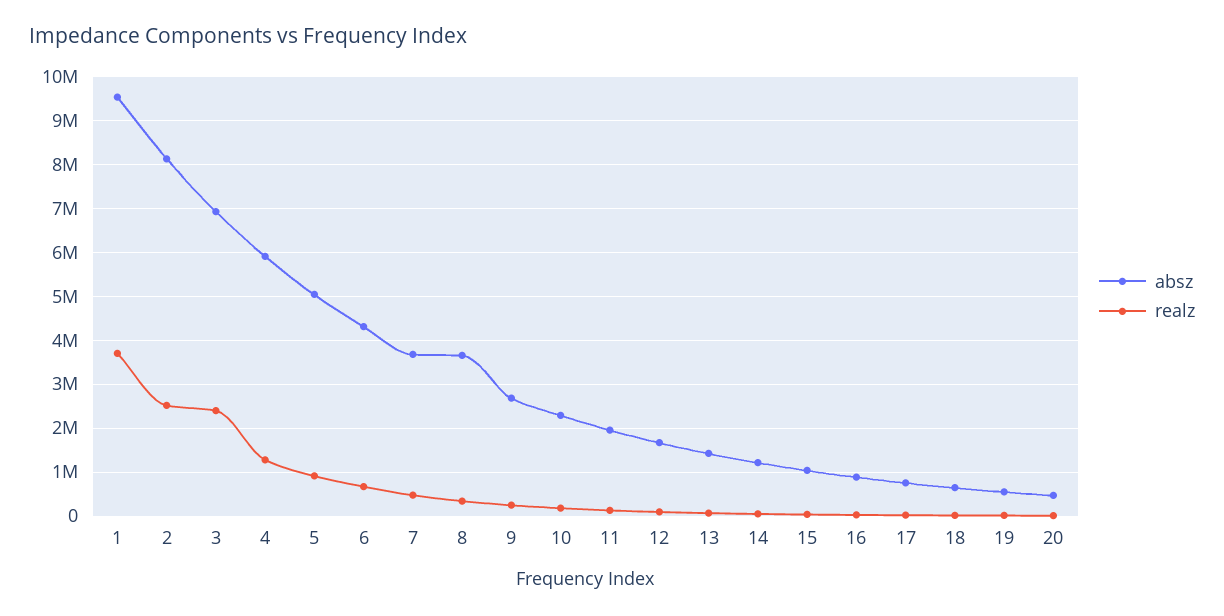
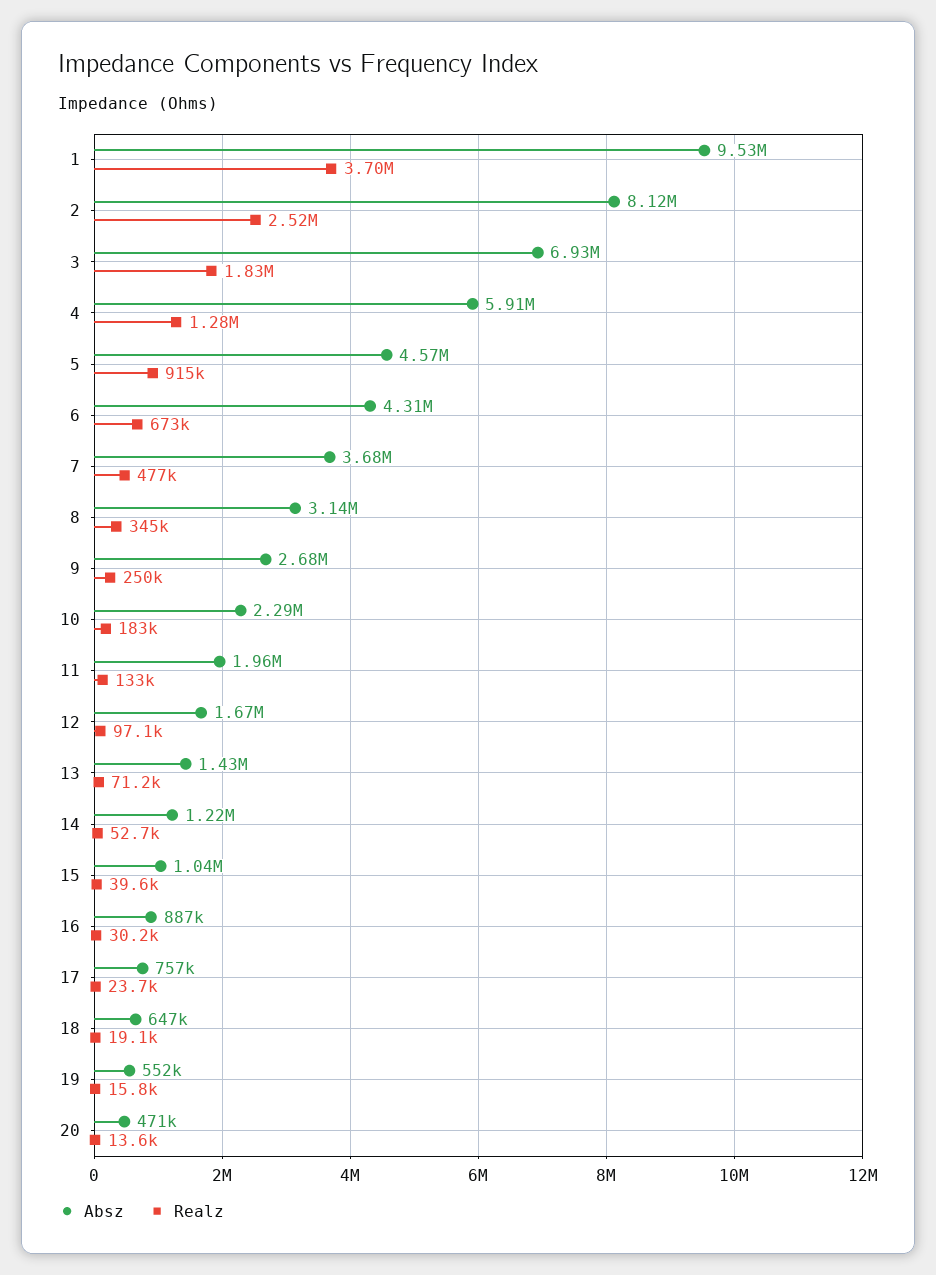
realz, 3: 2400000 -> 1830000
absz, 5: 5000000 -> 4570000
absz, 8: 3600000 -> 3140000

